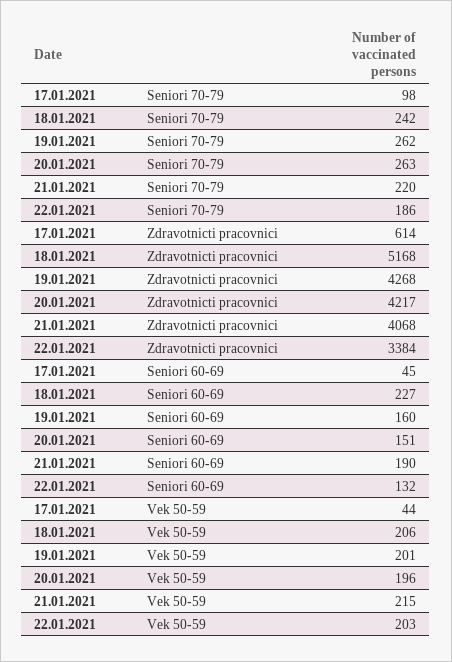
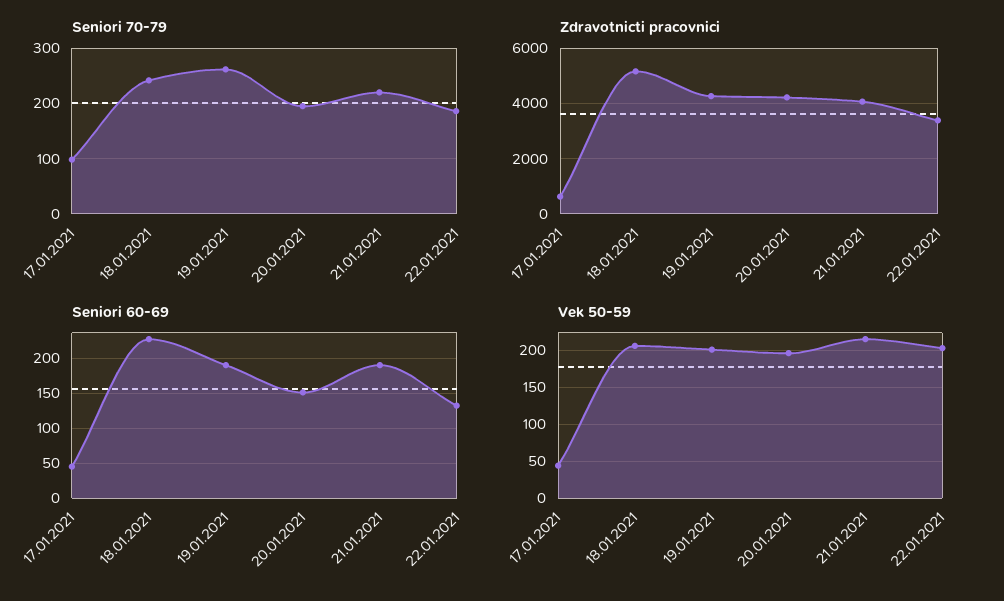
Seniori 70-79, 20.01.2021: 263 -> 200
Seniori 60-69, 19.01.2021: 160 -> 190

